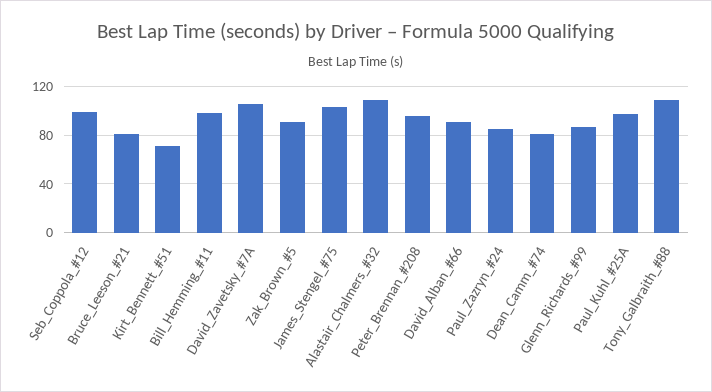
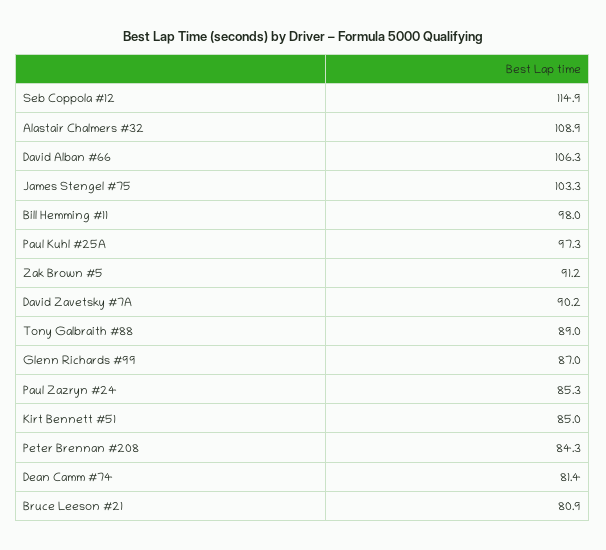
Seb_Coppola_#12: 100 -> 114.9
Kirt_Bennett_#51: 70 -> 85
David_Zavetsky_#7A: 105 -> 90.2
Peter_Brennan_#208: 95 -> 84.3
David_Alban_#66: 90 -> 106.3
Tony_Galbraith_#88: 110 -> 89

